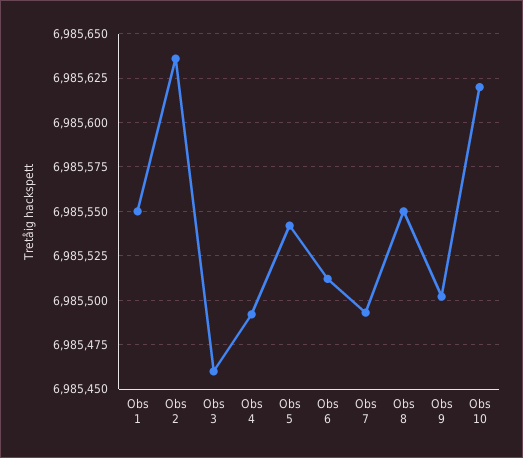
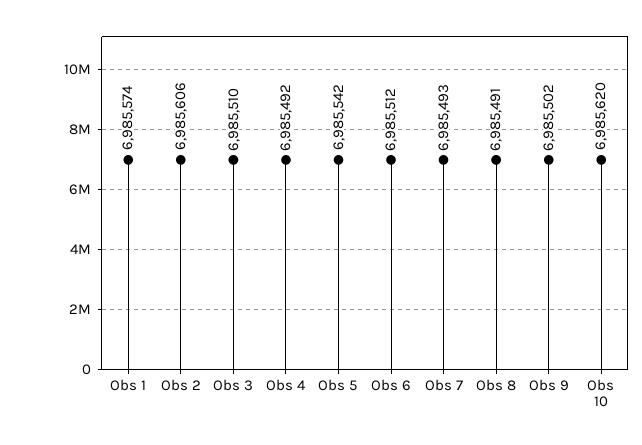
Obs 1: 6985550 -> 6985574
Obs 2: 6985635 -> 6985606
Obs 3: 6985460 -> 6985510
Obs 8: 6985550 -> 6985491

